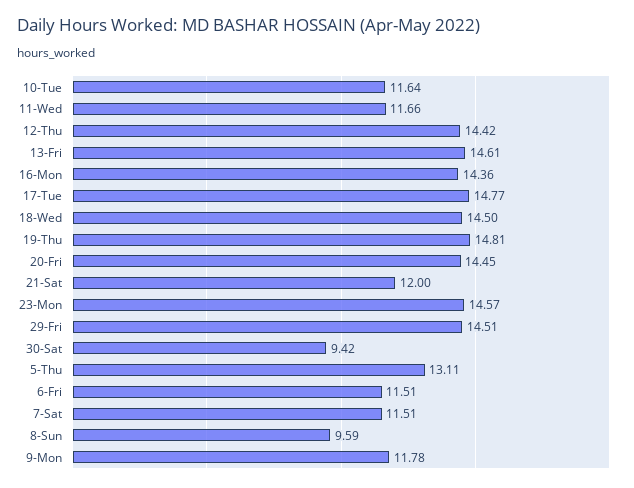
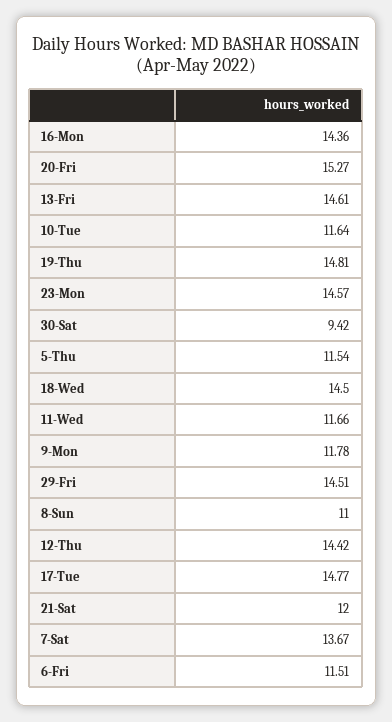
20-Fri: 14.45 -> 15.27
5-Thu: 13.11 -> 11.54
7-Sat: 11.51 -> 13.67
8-Sun: 9.59 -> 11

